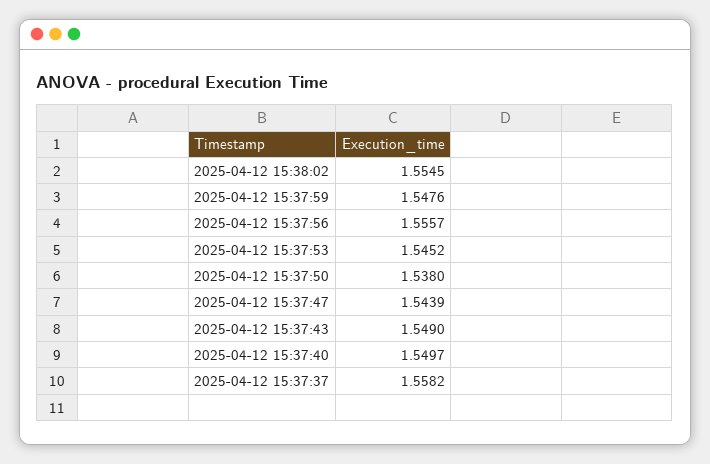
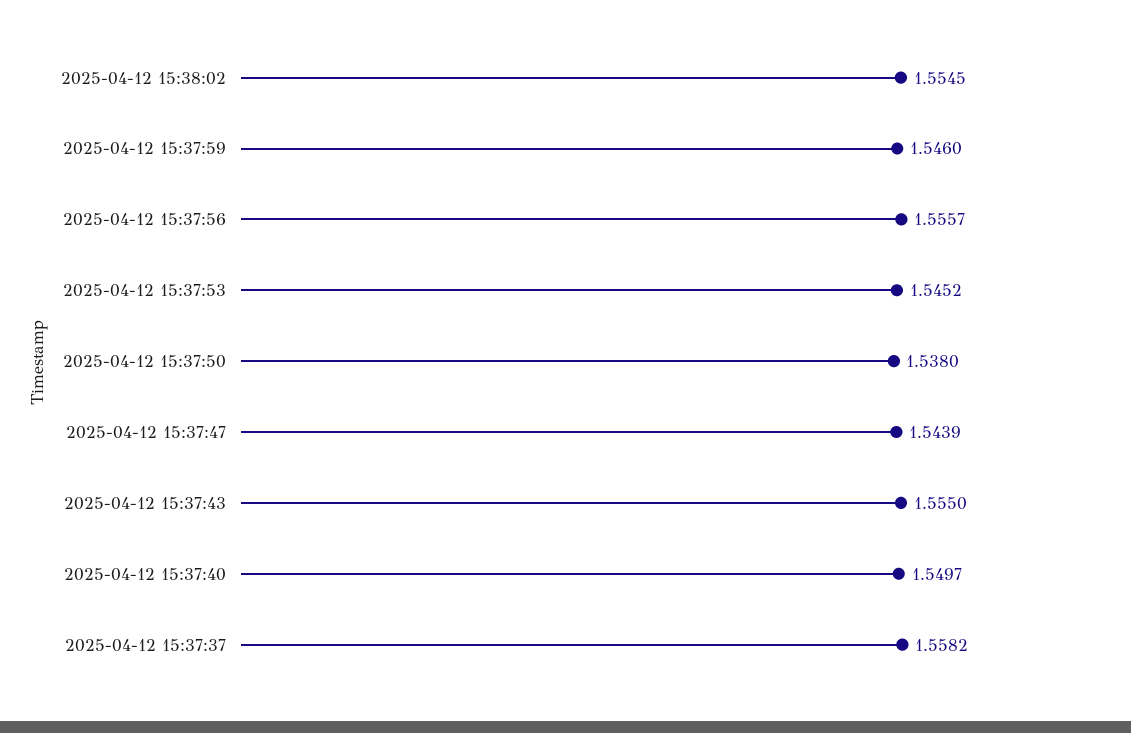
2025-04-12 15:37:59: 1.5476 -> 1.546
2025-04-12 15:37:43: 1.549 -> 1.555

